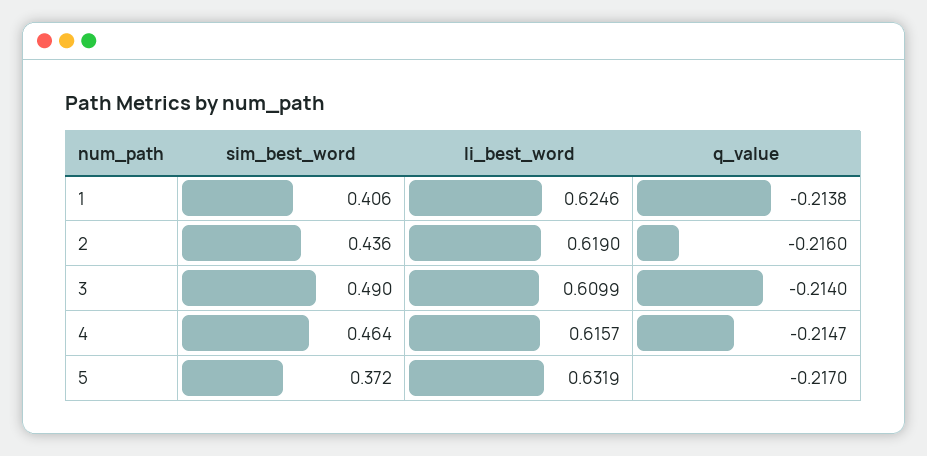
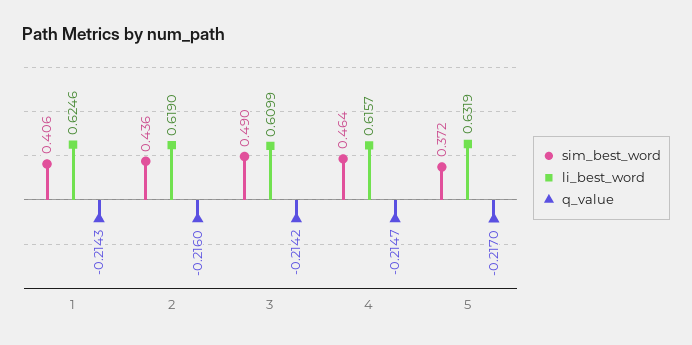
q_value, 1: -0.2138 -> -0.2143
q_value, 3: -0.214 -> -0.2142

